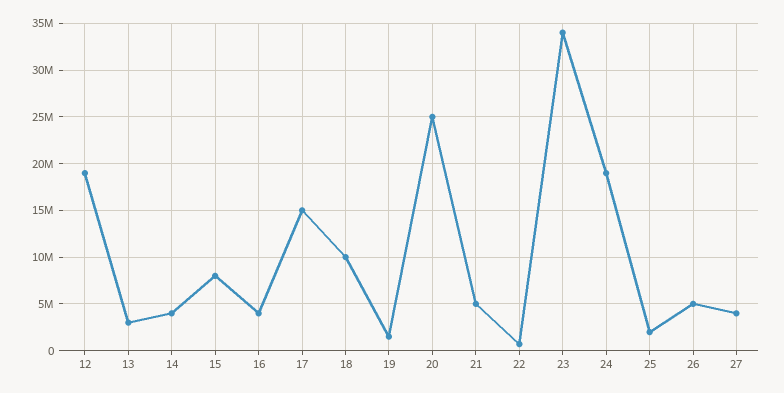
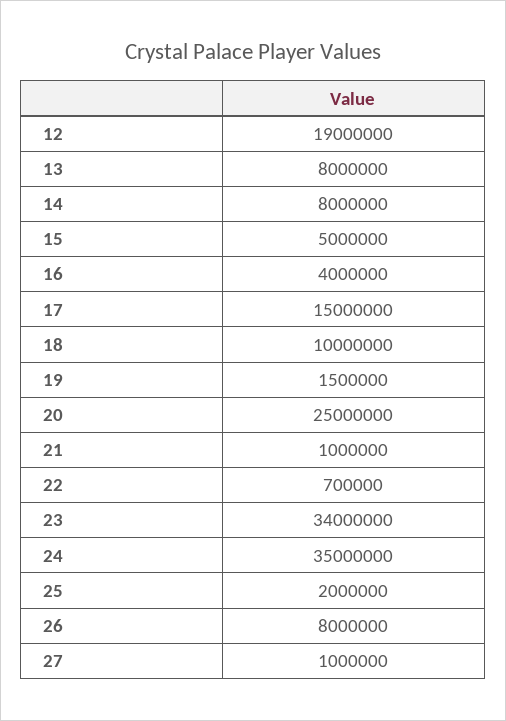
13: 3000000 -> 8000000
14: 4000000 -> 8000000
15: 8000000 -> 5000000
21: 5000000 -> 1000000
24: 19000000 -> 35000000
26: 5000000 -> 8000000
27: 4000000 -> 1000000

